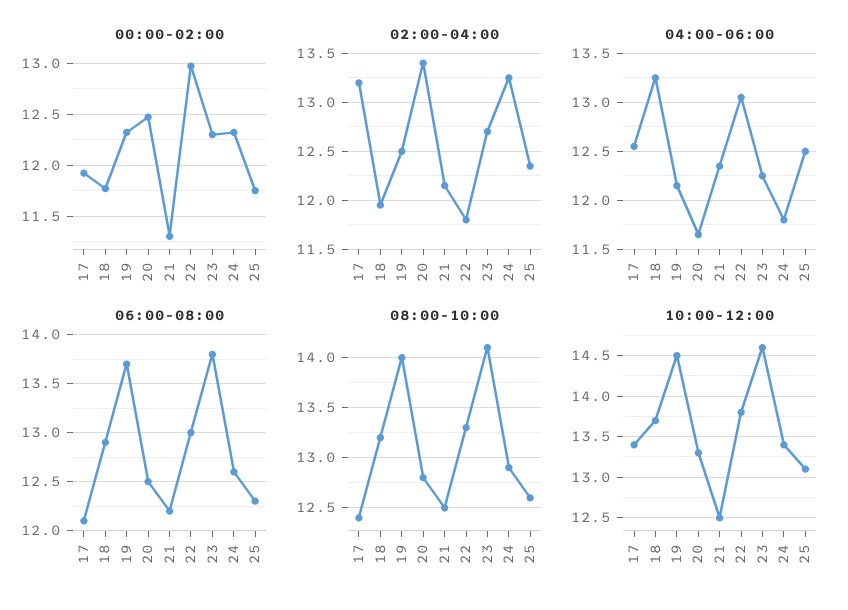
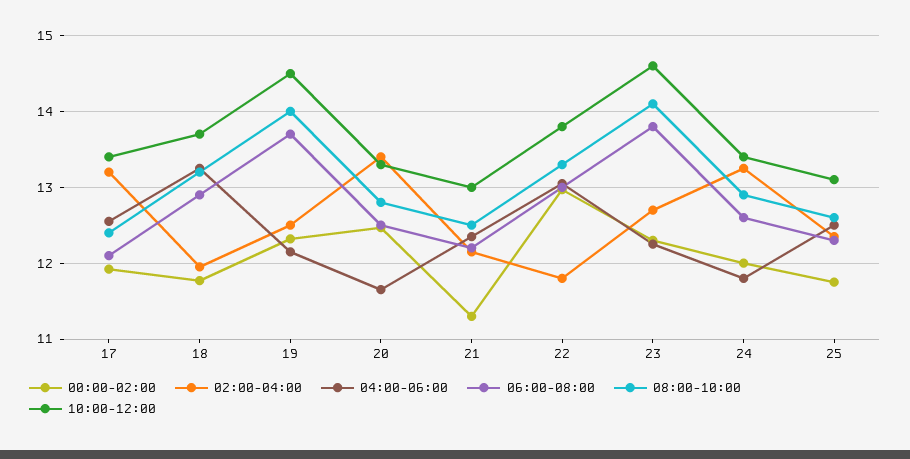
00:00-02:00, 24: 12.3 -> 12
10:00-12:00, 21: 12.5 -> 13

